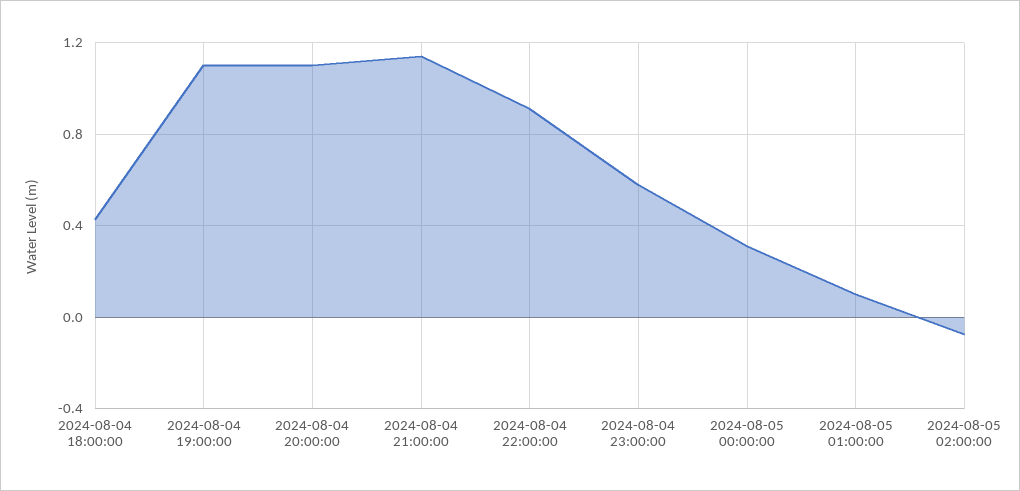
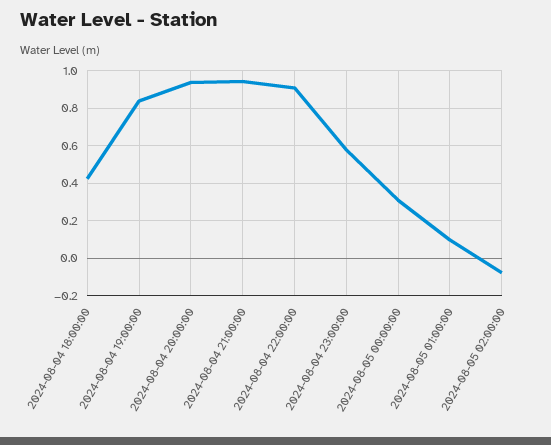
2024-08-04 19:00:00: 1.1 -> 0.85
2024-08-04 20:00:00: 1.1 -> 0.95
2024-08-04 21:00:00: 1.15 -> 0.95

